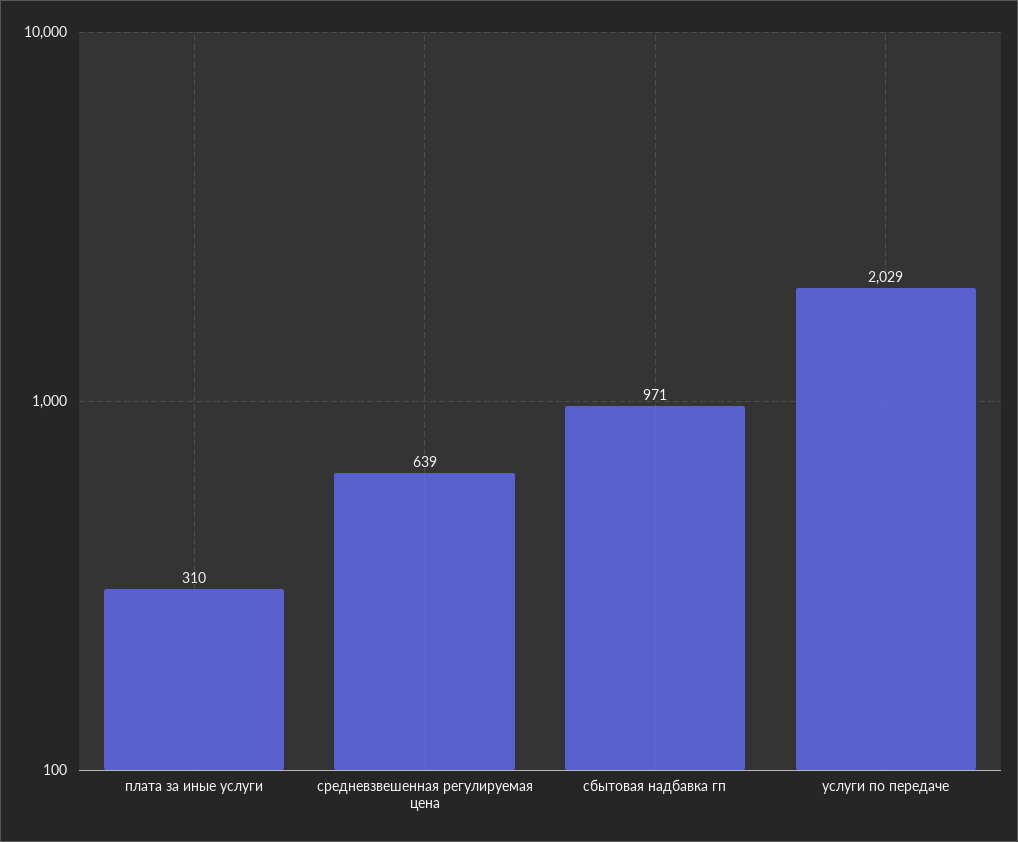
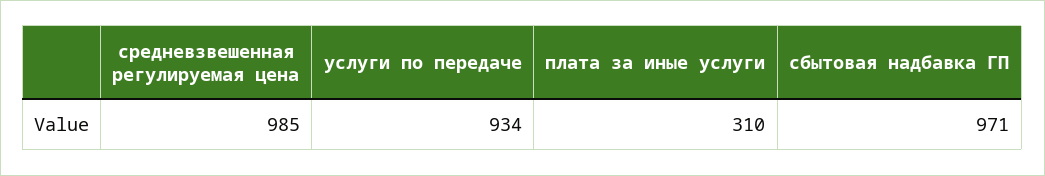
средневзвешенная регулируемая цена: 639 -> 985
услуги по передаче: 2029 -> 934

